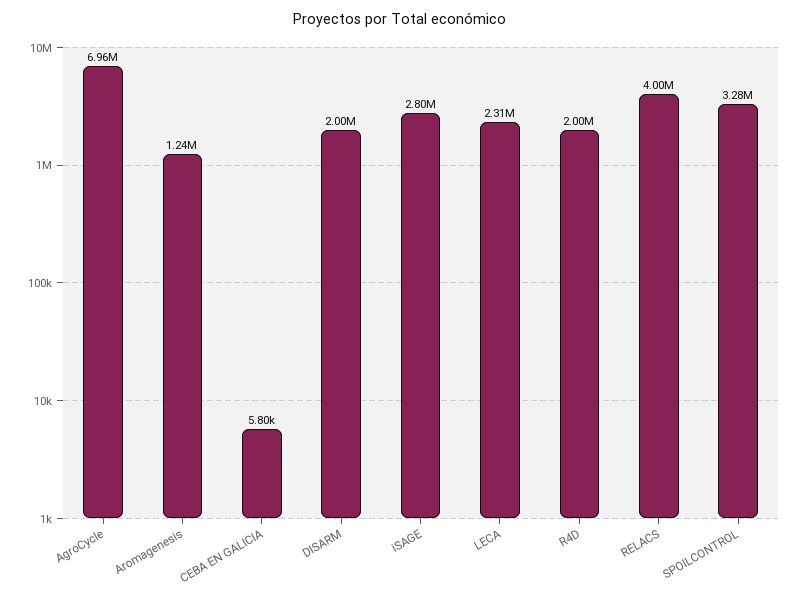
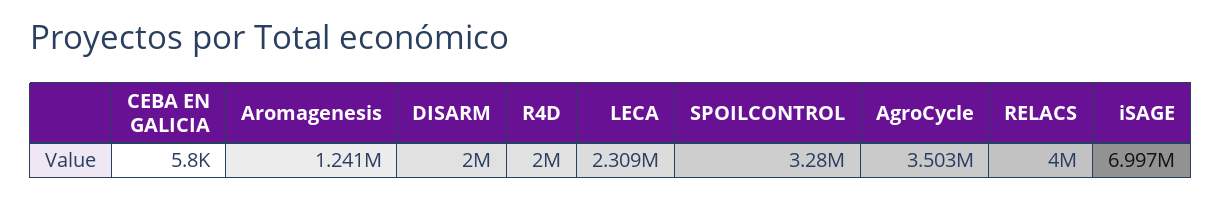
AgroCycle: 6960000 -> 3503000
iSAGE: 2800000 -> 6997000

